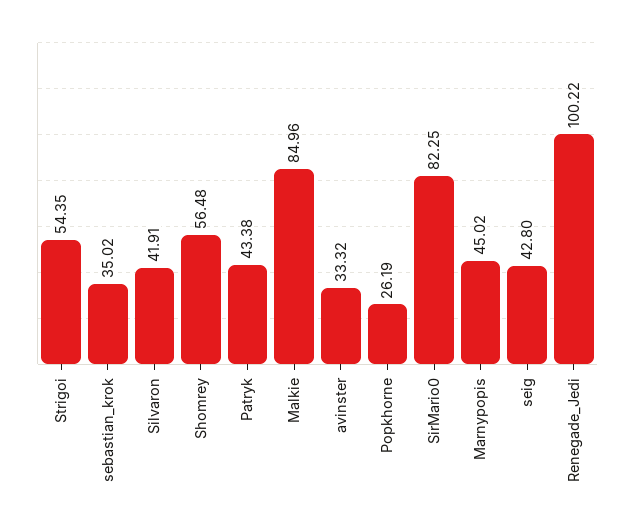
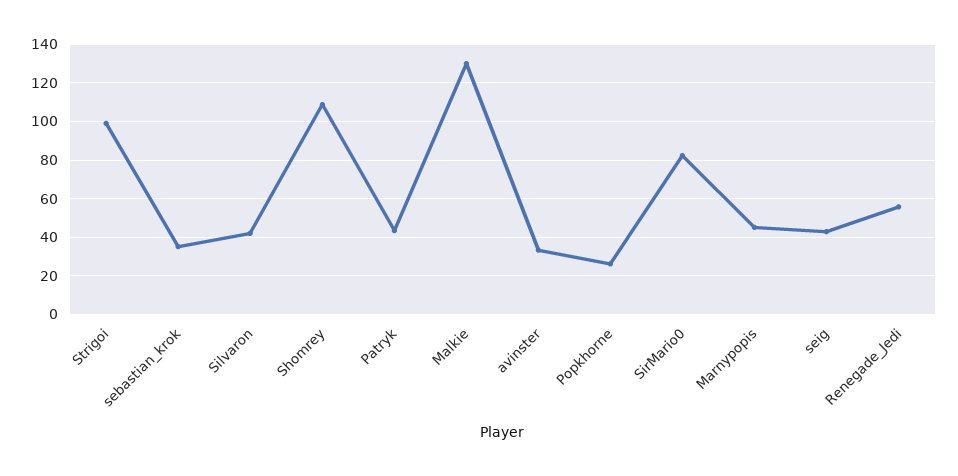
Strigoi: 54.35 -> 100
Shomrey: 56.48 -> 110
Malkie: 84.96 -> 130
Renegade_Jedi: 100.22 -> 55

